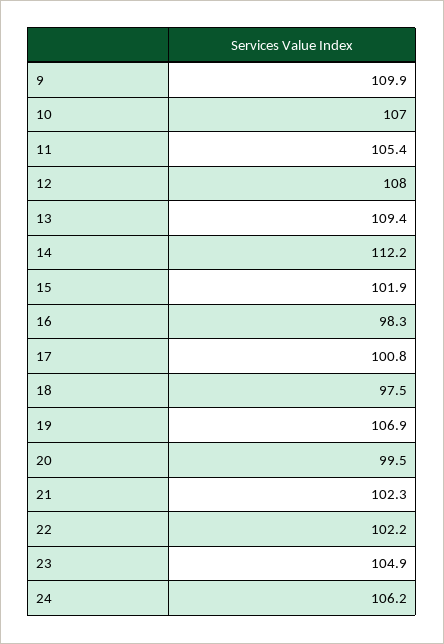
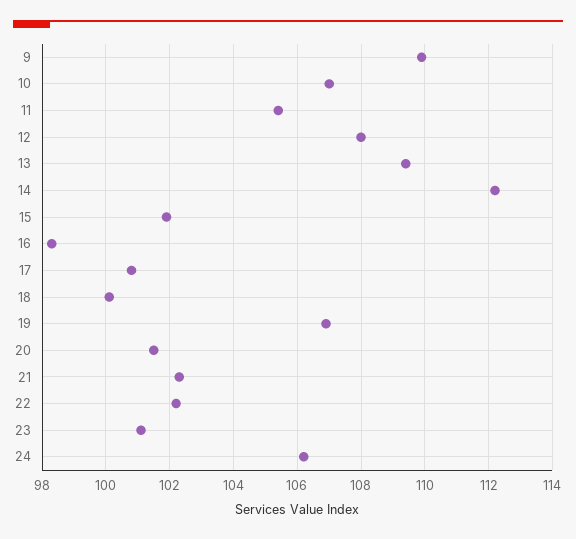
18: 97.5 -> 100
20: 99.5 -> 101.5
23: 104.9 -> 101

